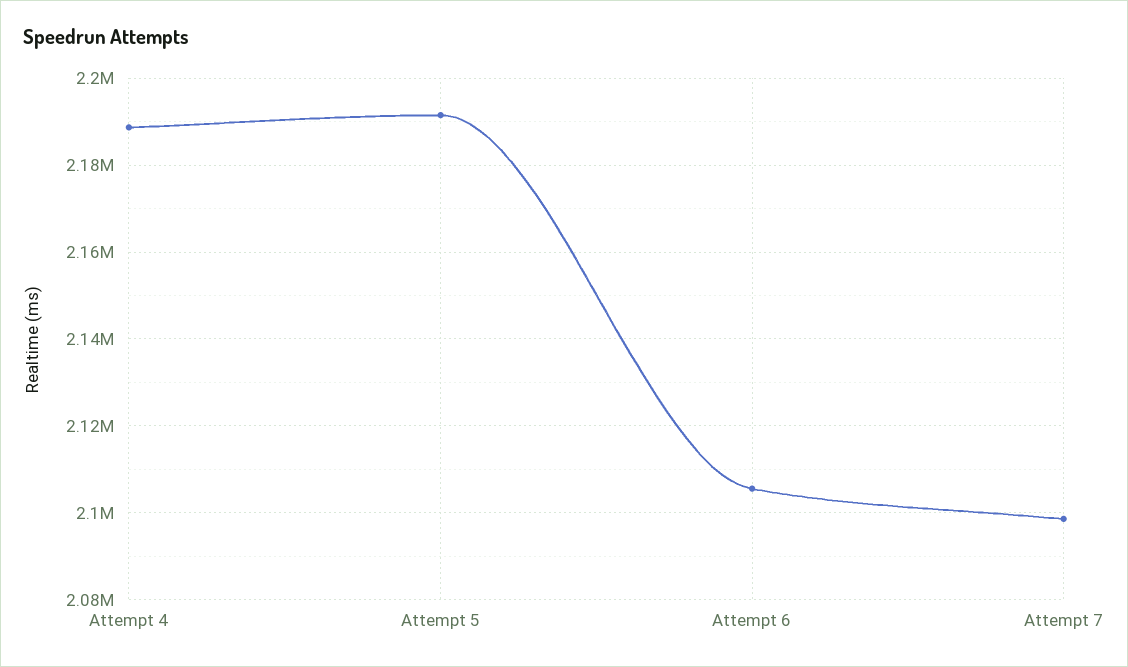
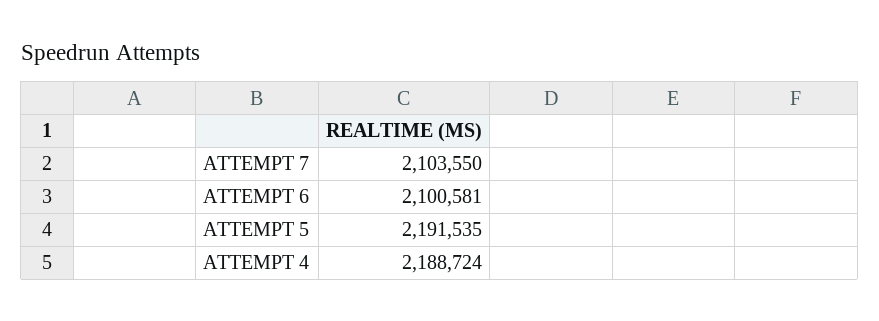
Attempt 6: 2106000 -> 2100581
Attempt 7: 2098000 -> 2103550

